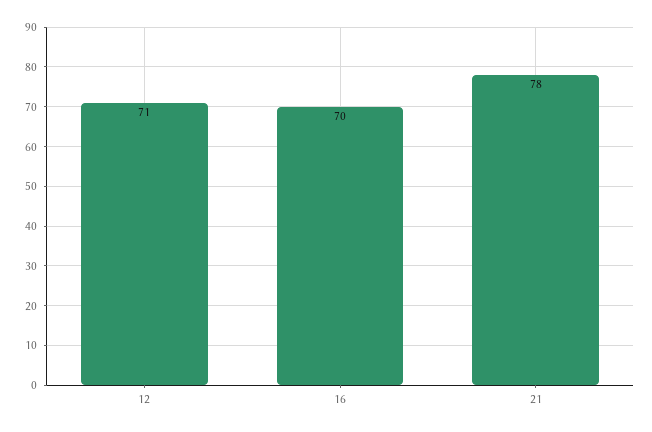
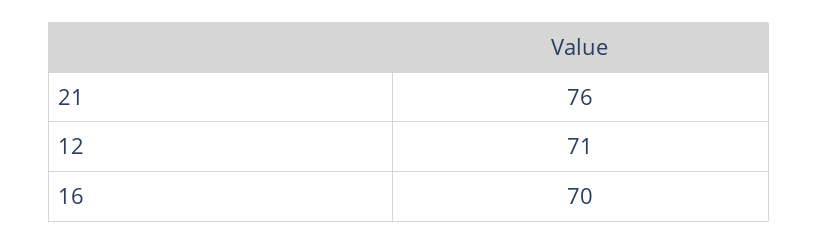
21: 78 -> 76

